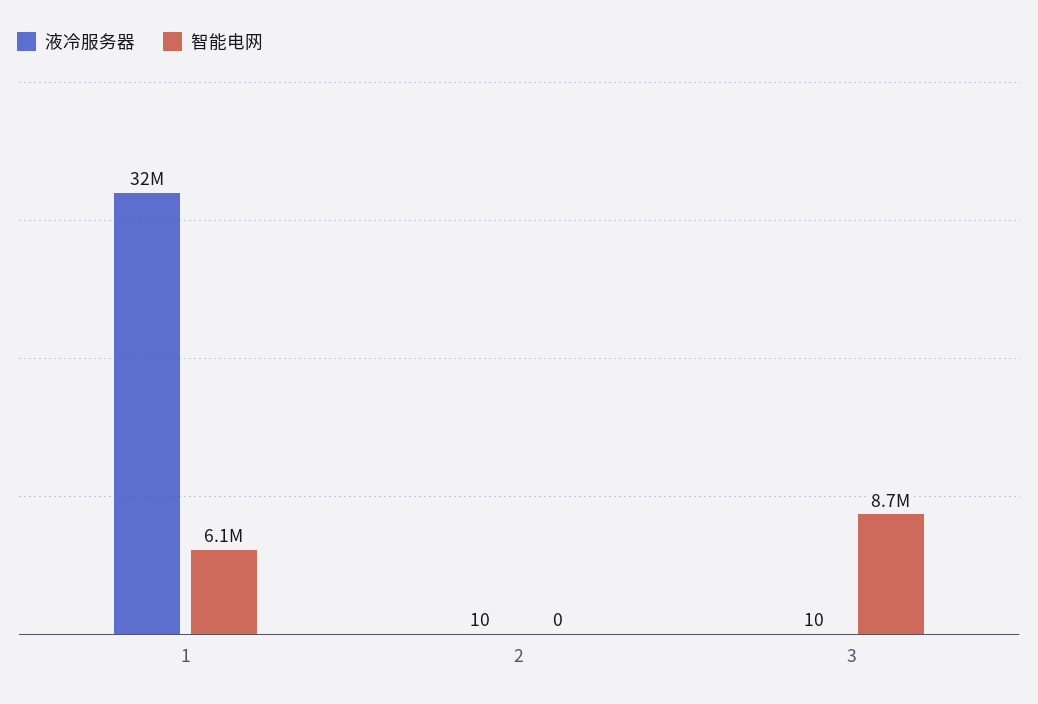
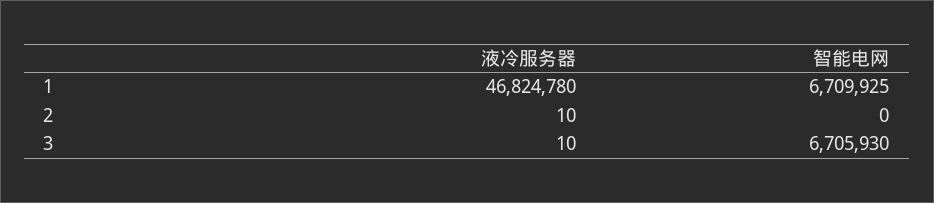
液冷服务器, 1: 32000000 -> 46824780
智能电网, 1: 6100000 -> 6709925
智能电网, 3: 8700000 -> 6705930

